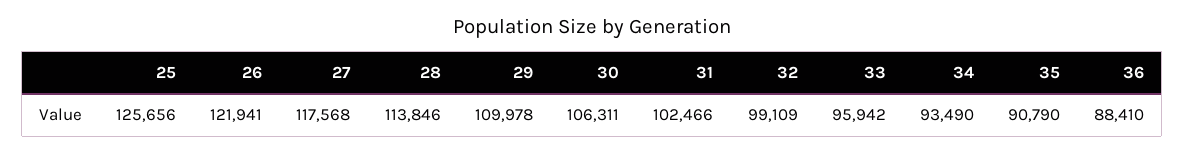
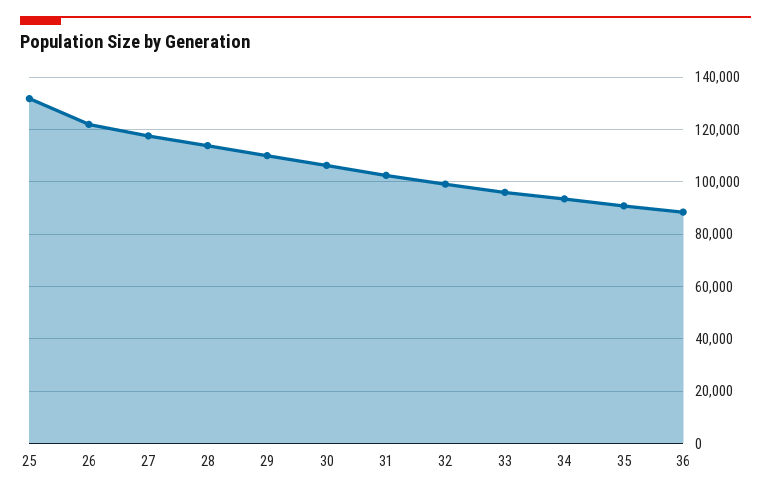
25: 125656 -> 132500

